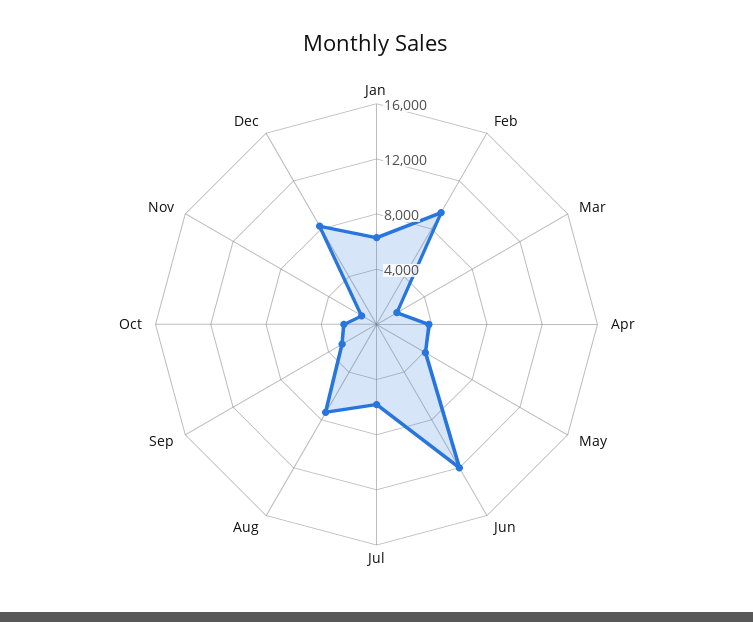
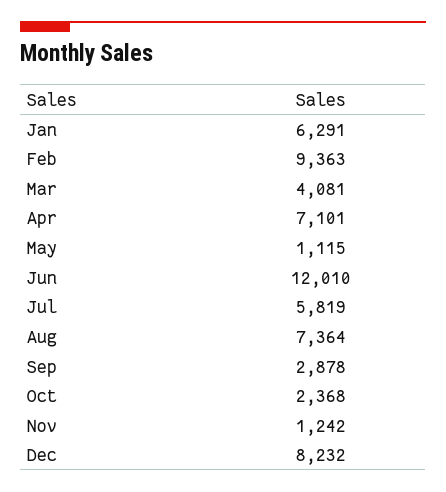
Mar: 2000 -> 4081
Apr: 4000 -> 7101
May: 4000 -> 1115

